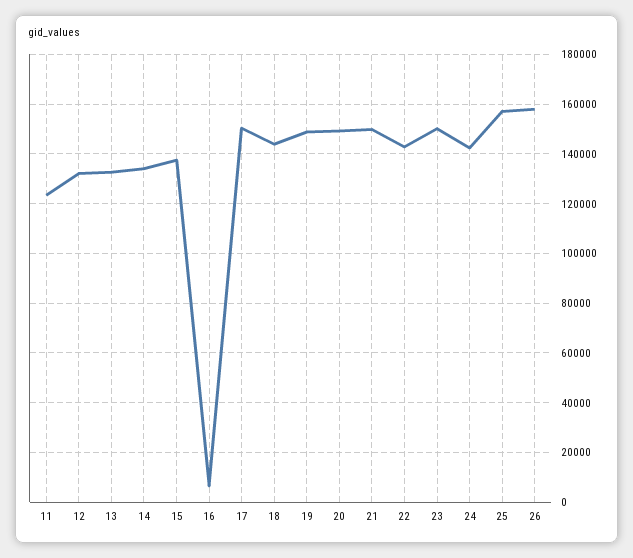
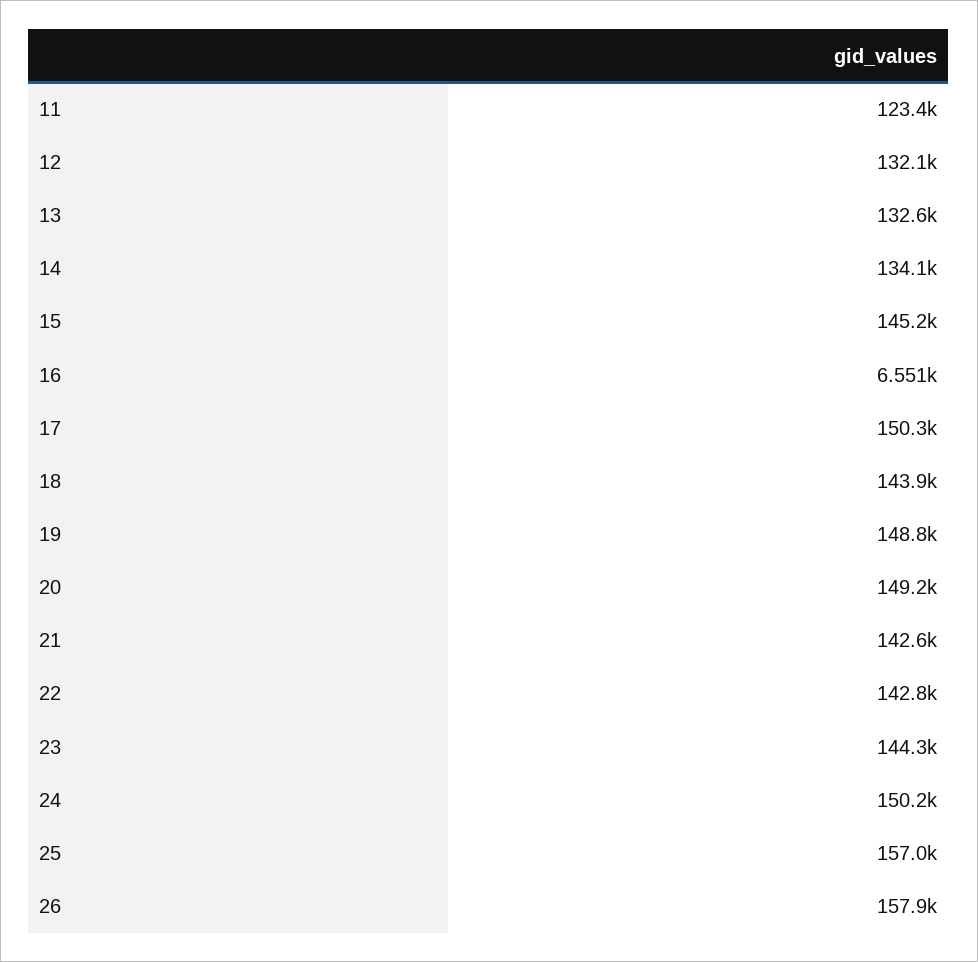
15: 137500 -> 145200
21: 150000 -> 142600
23: 150000 -> 144300
24: 142500 -> 150200

